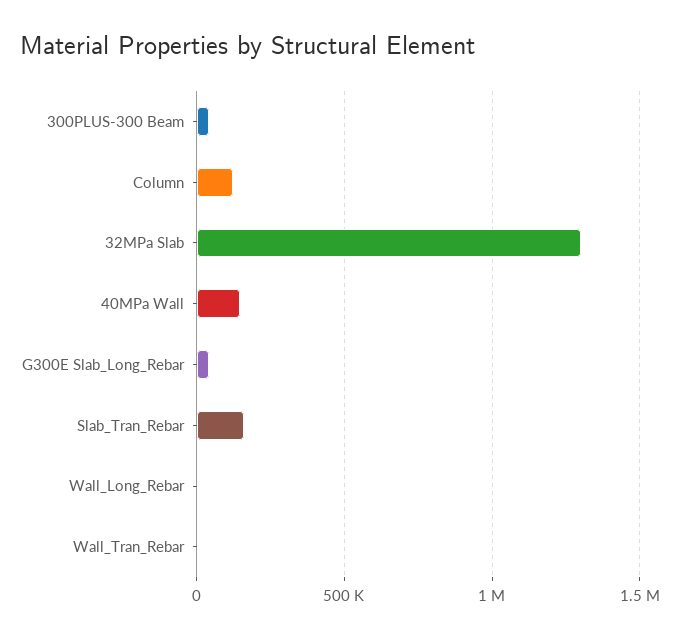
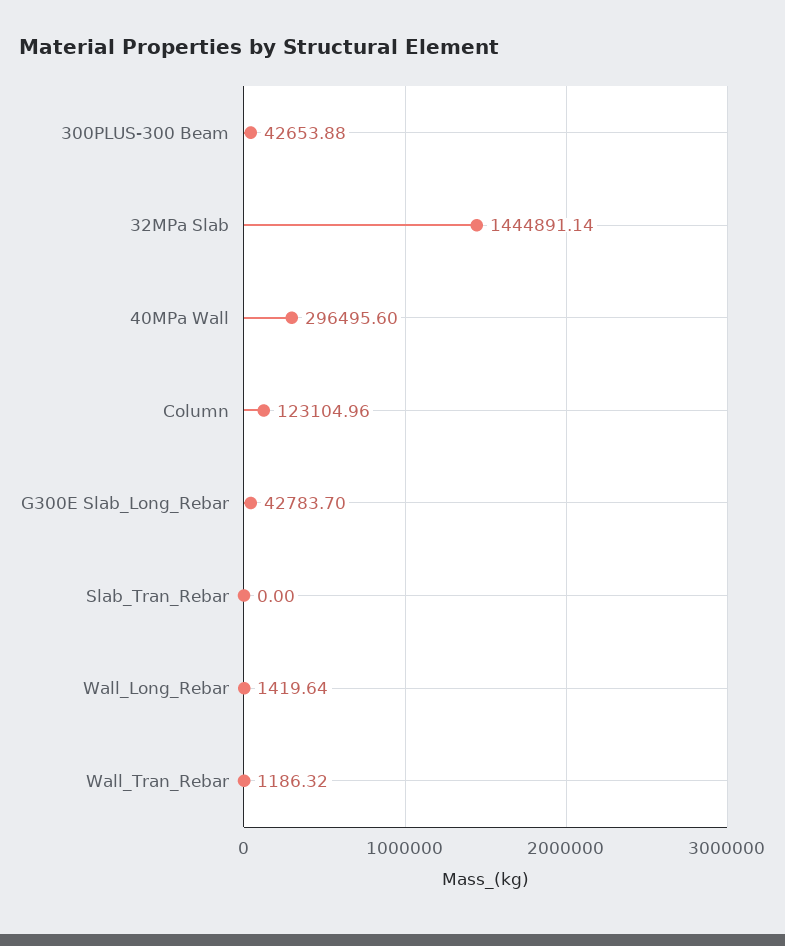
32MPa Slab: 1300000 -> 1444891.14
40MPa Wall: 150000 -> 296495.6
Slab_Tran_Rebar: 150000 -> 0

